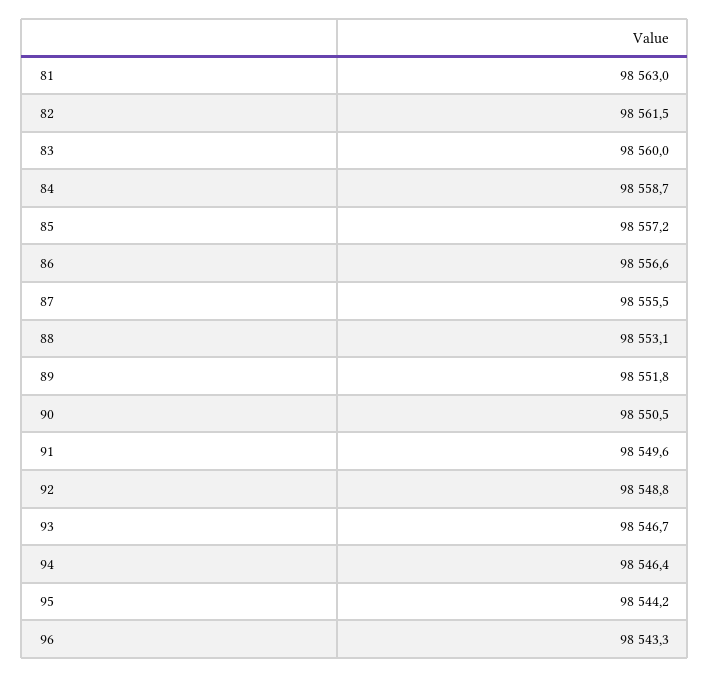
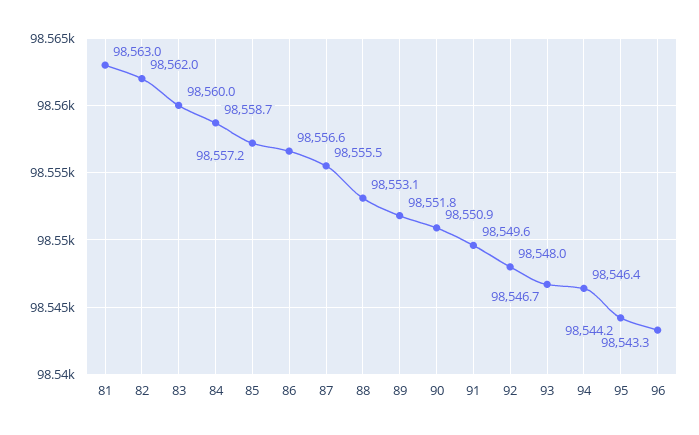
82: 98561.5 -> 98562
90: 98550.5 -> 98550.9
92: 98548.8 -> 98548

